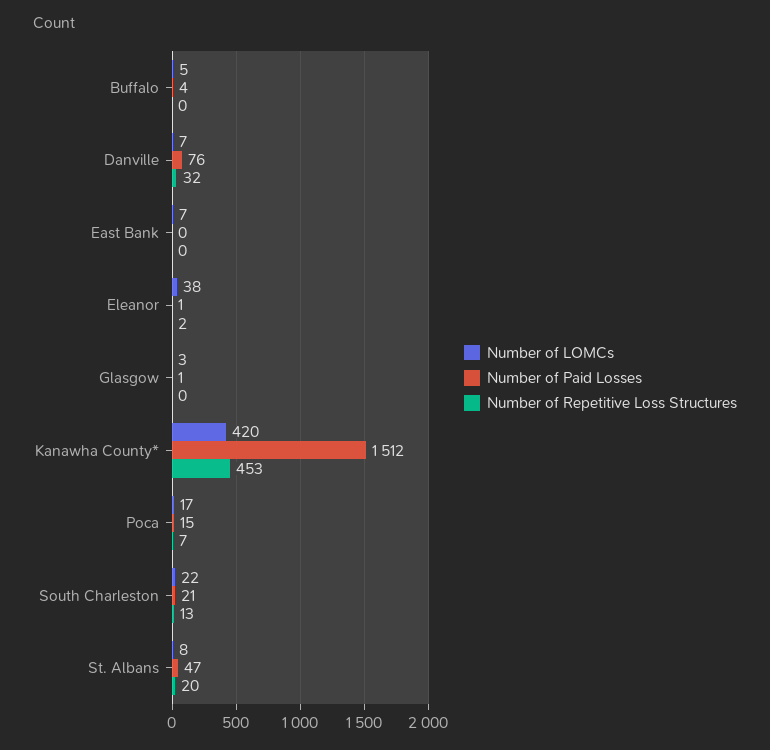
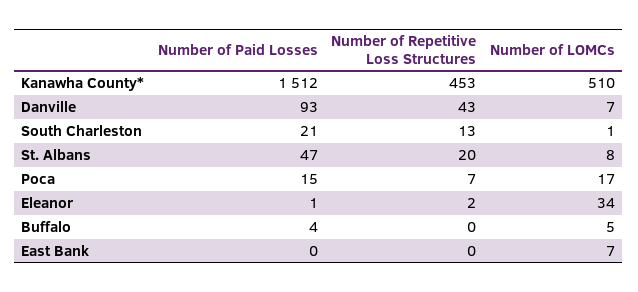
Number of Paid Losses, Danville: 76 -> 93
Number of Repetitive Loss Structures, Danville: 32 -> 43
Number of LOMCs, Eleanor: 38 -> 34
Number of LOMCs, Glasgow: 3 -> none
Number of Paid Losses, Glasgow: 1 -> none
Number of Repetitive Loss Structures, Glasgow: 0 -> none
Number of LOMCs, Kanawha County*: 420 -> 510
Number of LOMCs, South Charleston: 22 -> 1

